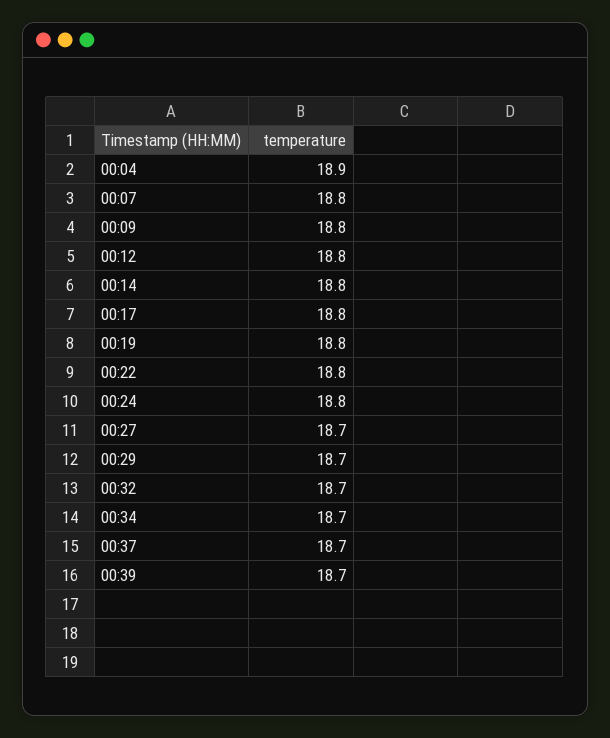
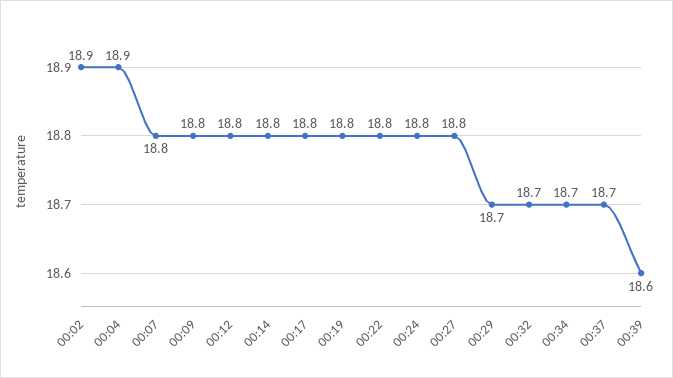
00:27: 18.7 -> 18.8
00:39: 18.7 -> 18.6
00:02: none -> 18.9

